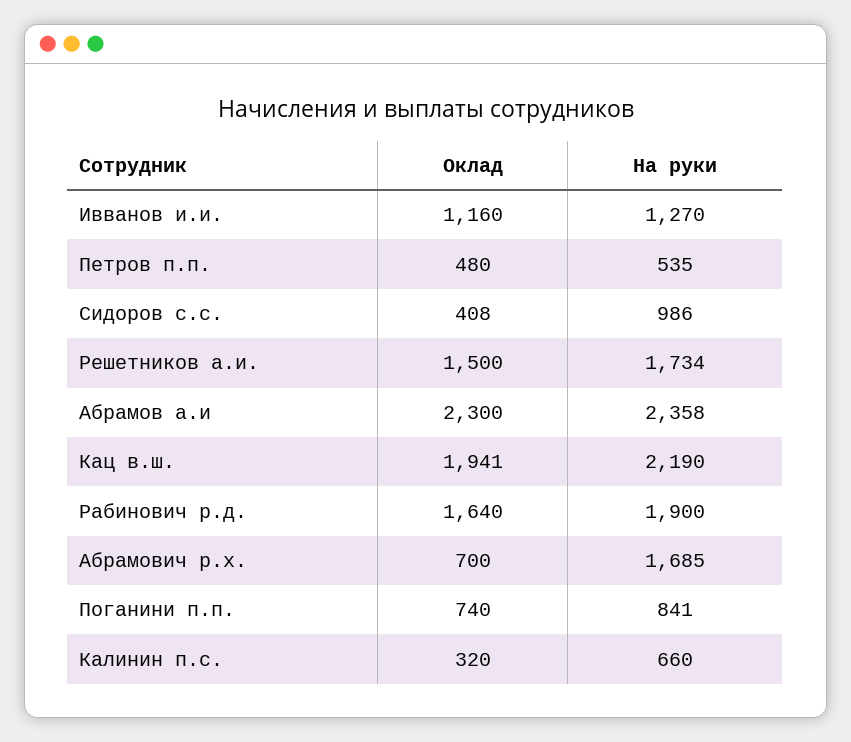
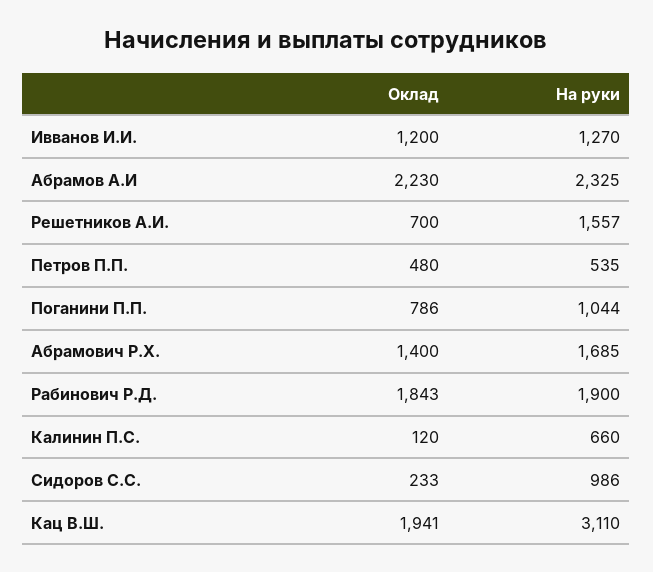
Оклад, Ивванов и.и.: 1160 -> 1200
Оклад, Сидоров с.с.: 408 -> 233
Оклад, Решетников а.и.: 1500 -> 700
На руки, Решетников а.и.: 1734 -> 1557
Оклад, Абрамов а.и: 2300 -> 2230
На руки, Абрамов а.и: 2358 -> 2325
На руки, Кац в.ш.: 2190 -> 3110
Оклад, Рабинович р.д.: 1640 -> 1843
Оклад, Абрамович р.х.: 700 -> 1400
Оклад, Поганини п.п.: 740 -> 786
На руки, Поганини п.п.: 841 -> 1044
Оклад, Калинин п.с.: 320 -> 120

